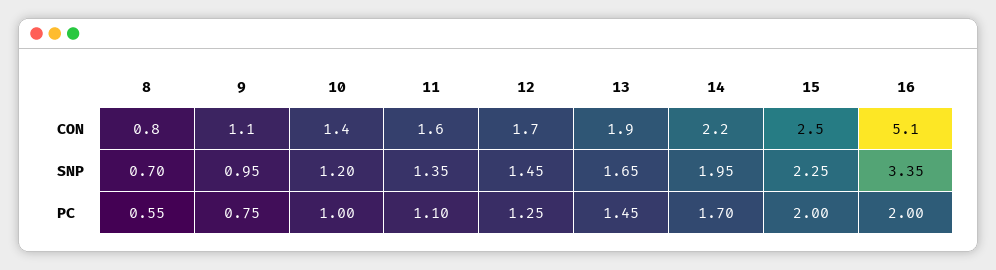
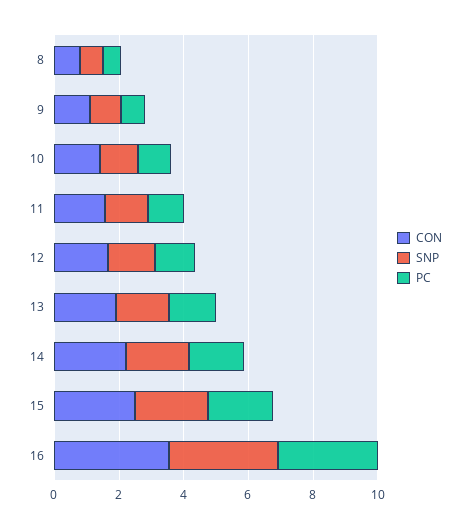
CON, 16: 5.1 -> 3.5
PC, 16: 2 -> 3

